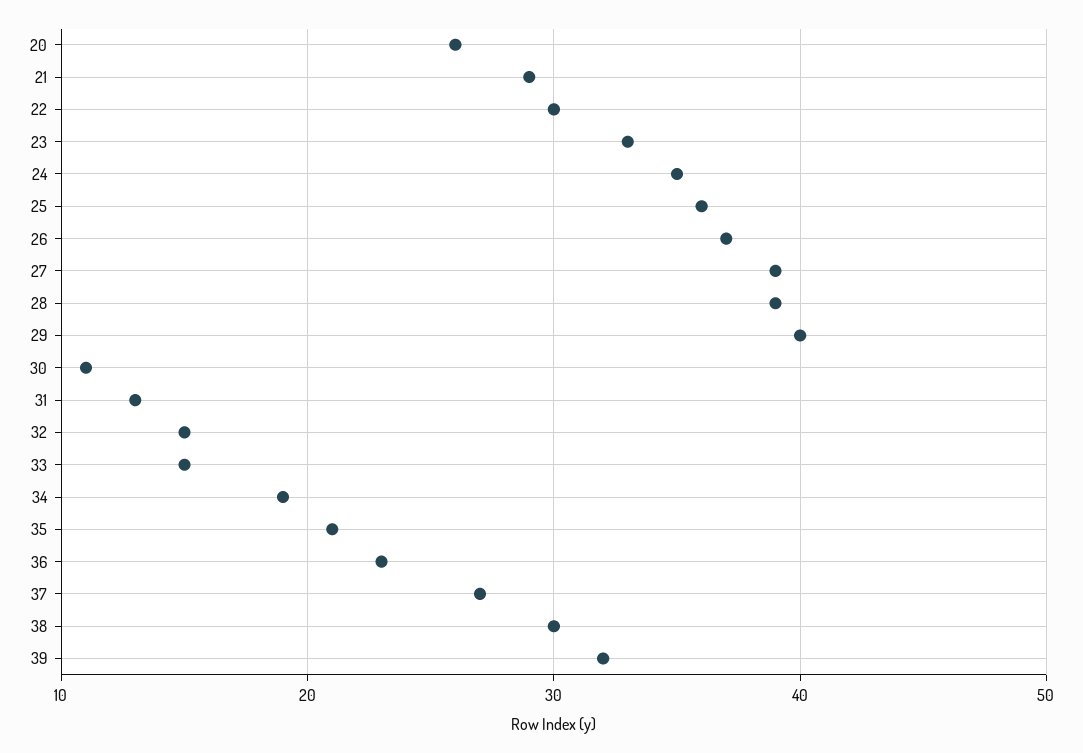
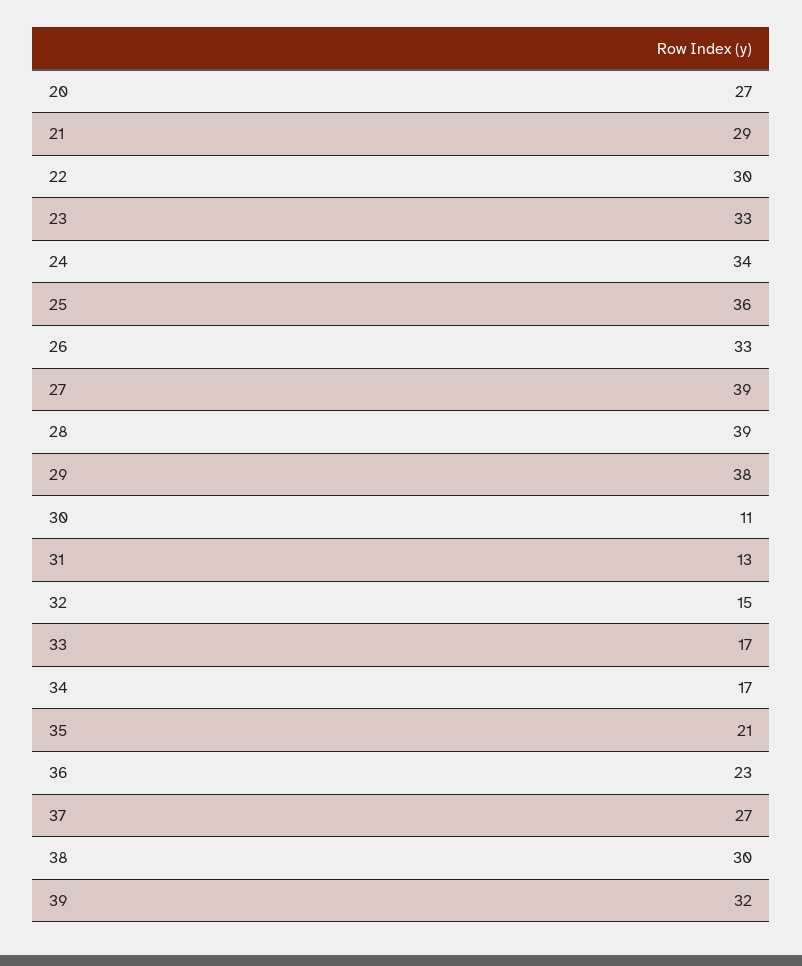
20: 26 -> 27
24: 35 -> 34
26: 37 -> 33
29: 40 -> 38
33: 15 -> 17
34: 19 -> 17

